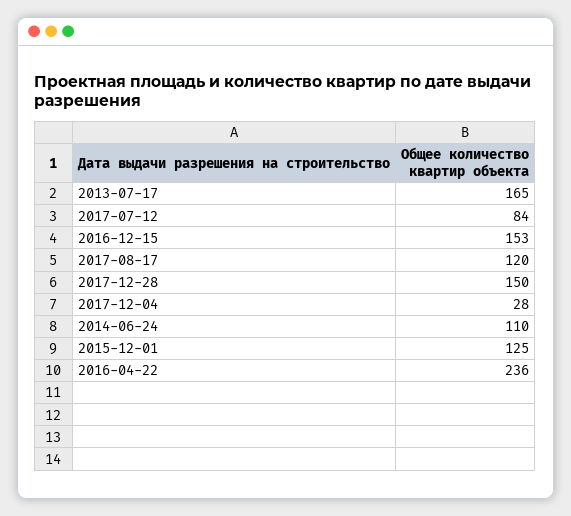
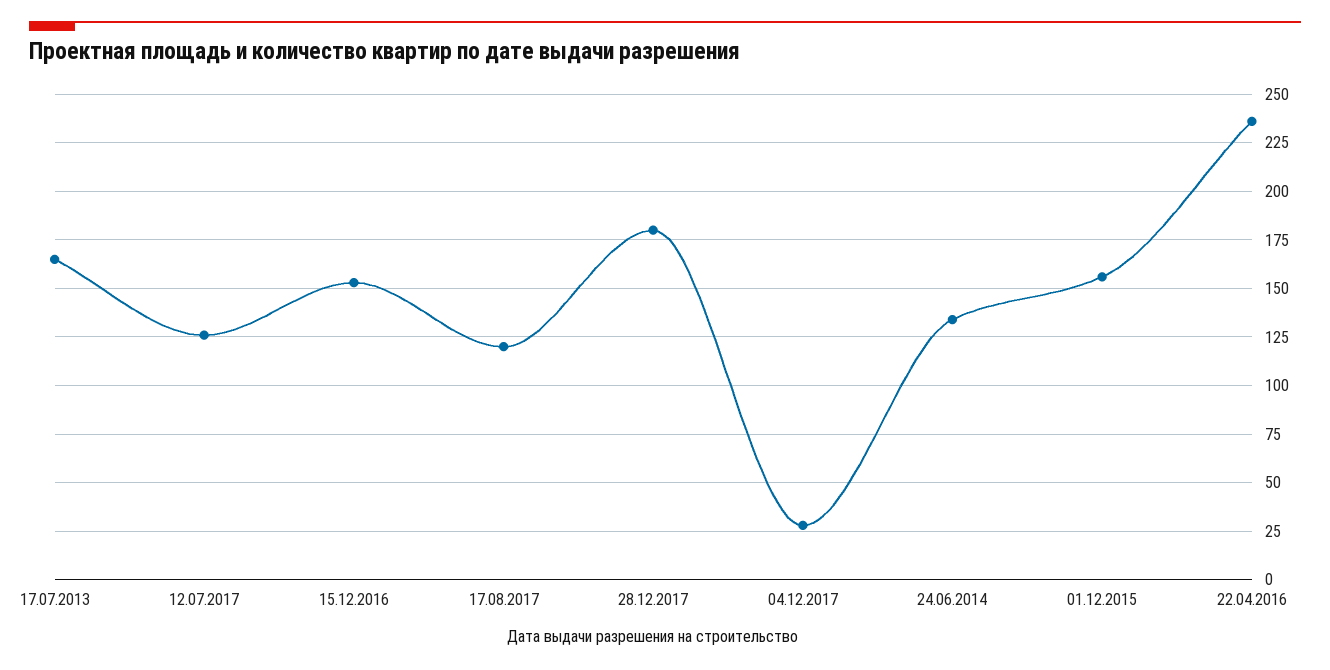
2017-07-12: 84 -> 125
2017-12-28: 150 -> 180
2014-06-24: 110 -> 135
2015-12-01: 125 -> 155

